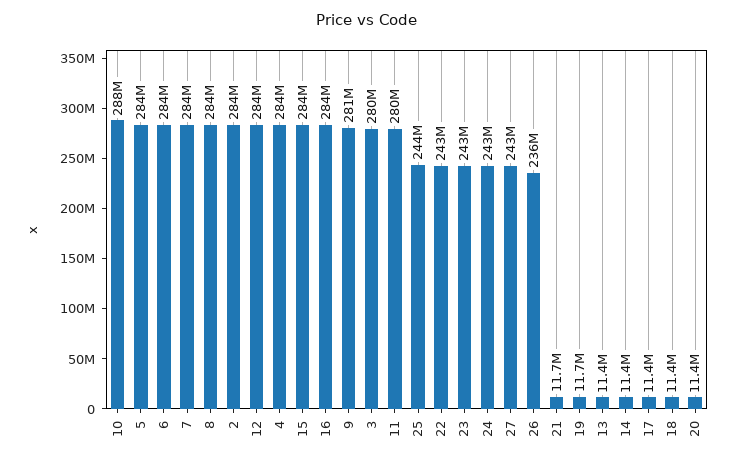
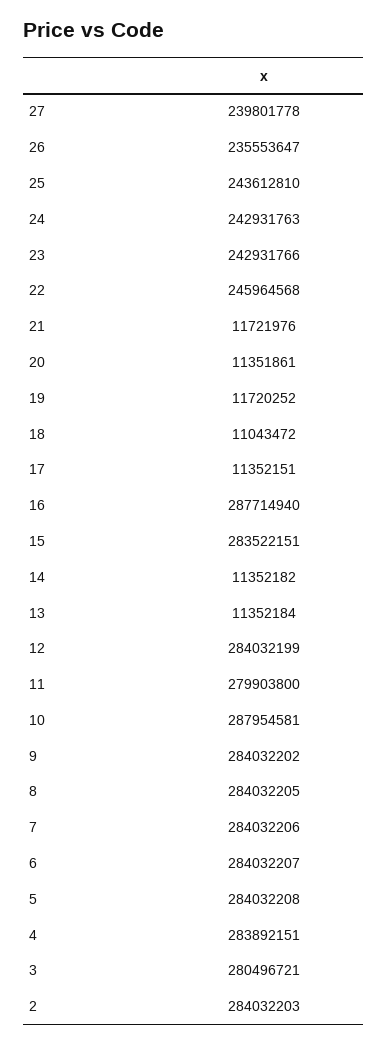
16: 284000000 -> 287714940
9: 281000000 -> 284032202
22: 243000000 -> 245964568
27: 243000000 -> 239801778
18: 11400000 -> 11043472

